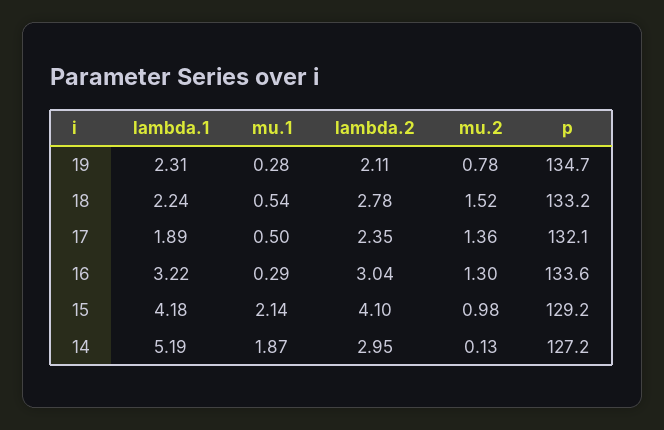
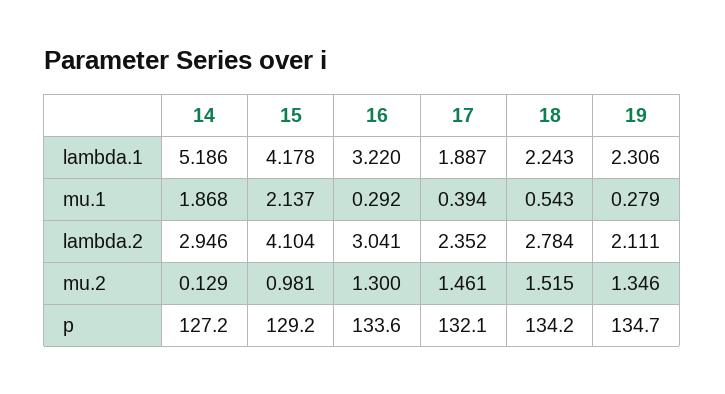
mu.2, 19: 0.78 -> 1.346
p, 18: 133.2 -> 134.2
mu.1, 17: 0.5 -> 0.394
mu.2, 17: 1.36 -> 1.461

